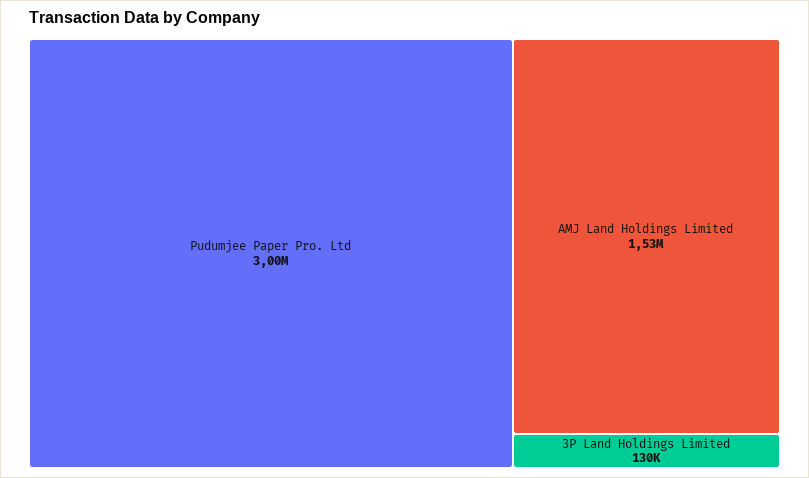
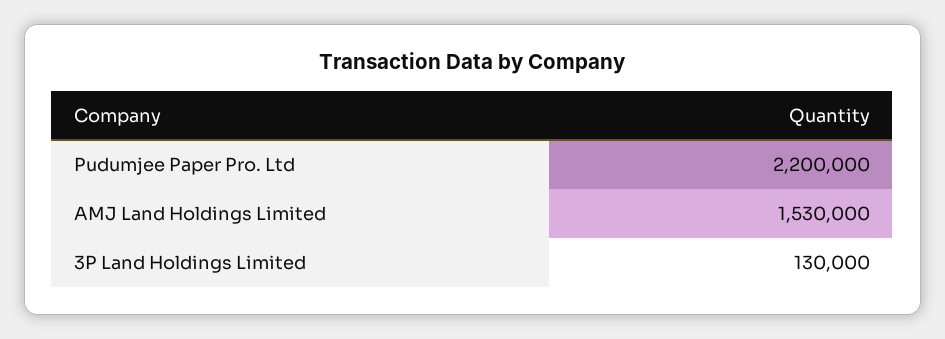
Pudumjee Paper Pro. Ltd: 3000000 -> 2200000

